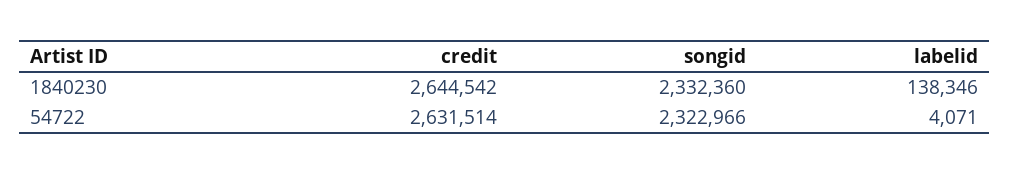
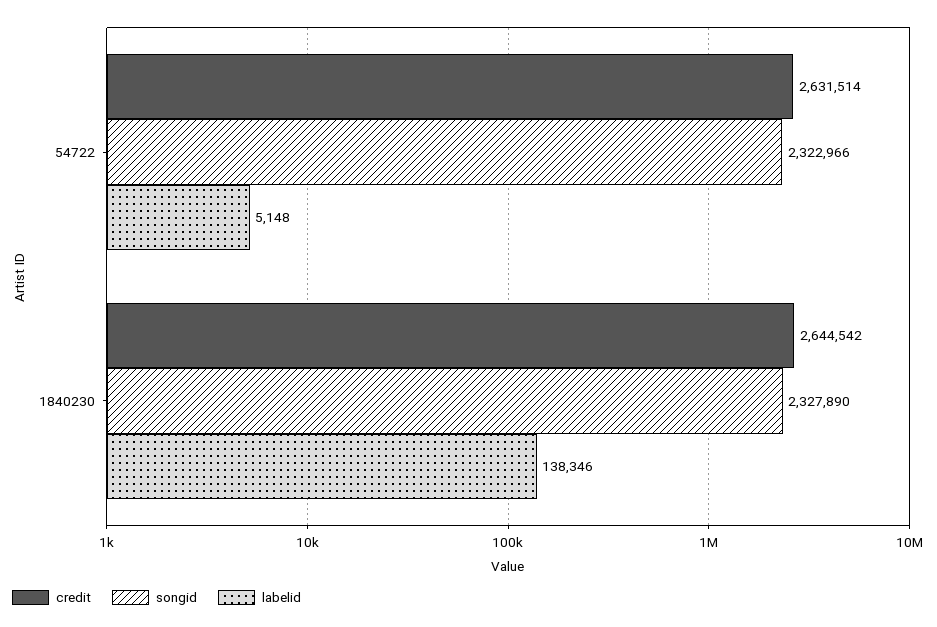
songid, 1840230: 2332360 -> 2327890
labelid, 54722: 4071 -> 5148

